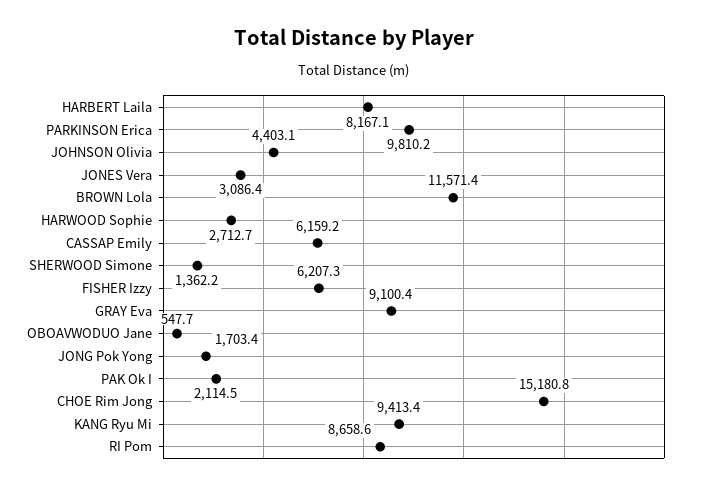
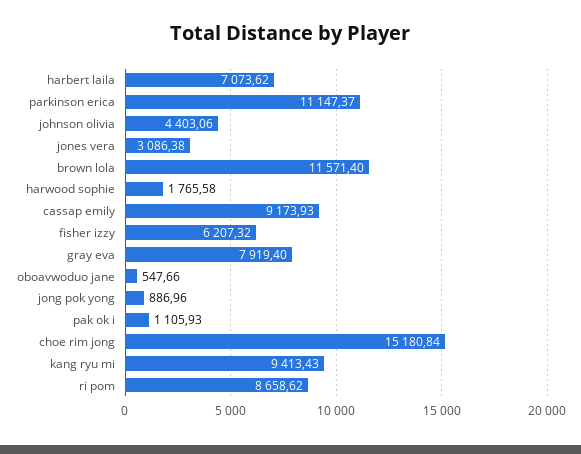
HARBERT Laila: 8167.1 -> 7073.62
PARKINSON Erica: 9810.2 -> 11147.37
HARWOOD Sophie: 2712.7 -> 1765.58
CASSAP Emily: 6159.2 -> 9173.93
SHERWOOD Simone: 1362.2 -> none
GRAY Eva: 9100.4 -> 7919.4
JONG Pok Yong: 1703.4 -> 886.96
PAK Ok I: 2114.5 -> 1105.93

